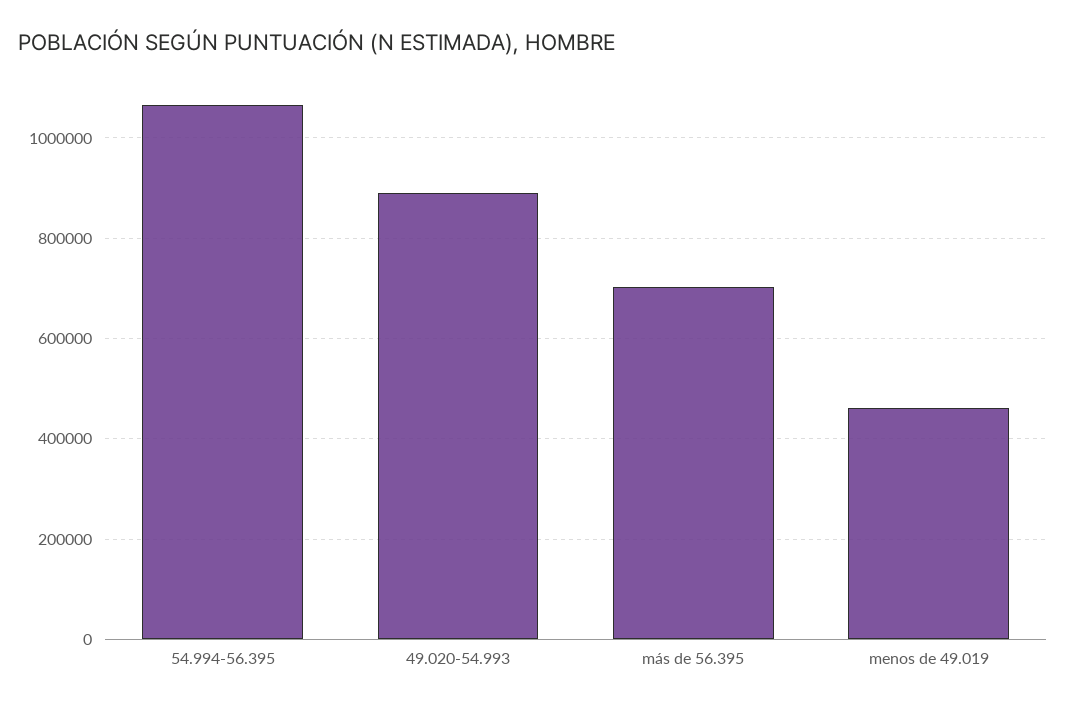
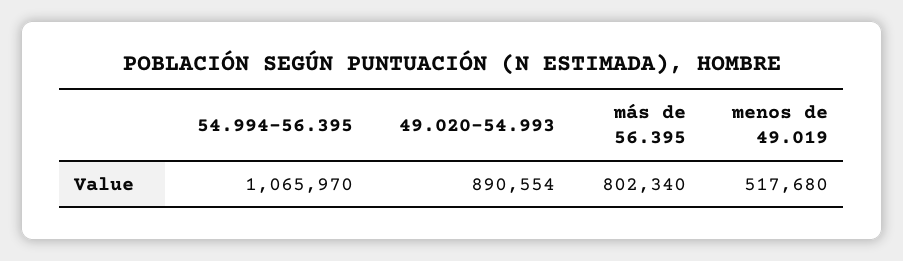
más de 56.395: 700000 -> 802340
menos de 49.019: 460000 -> 517680

